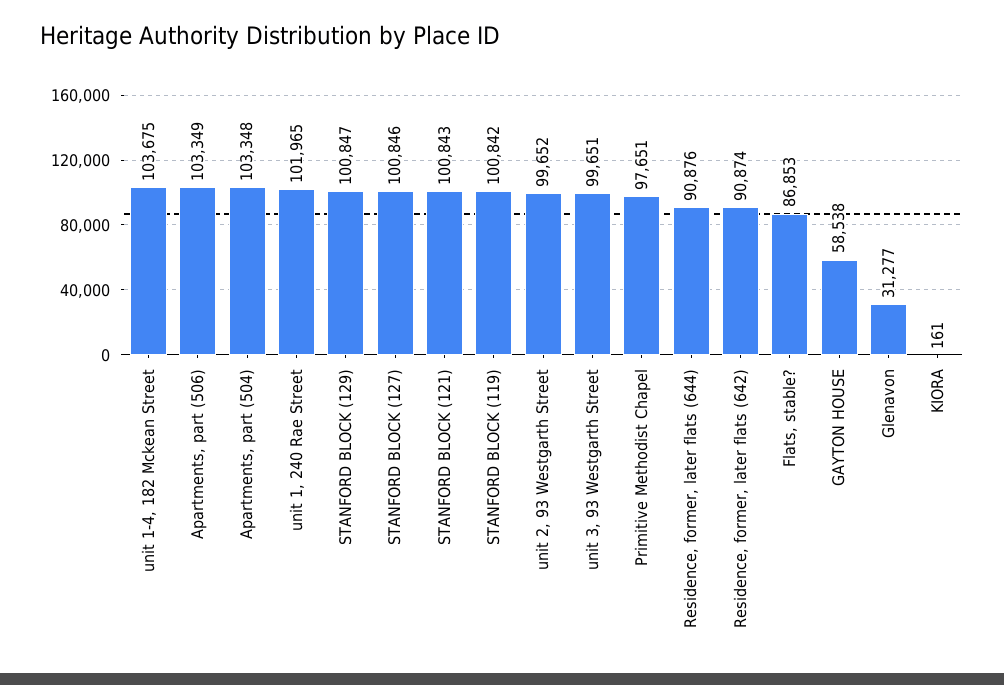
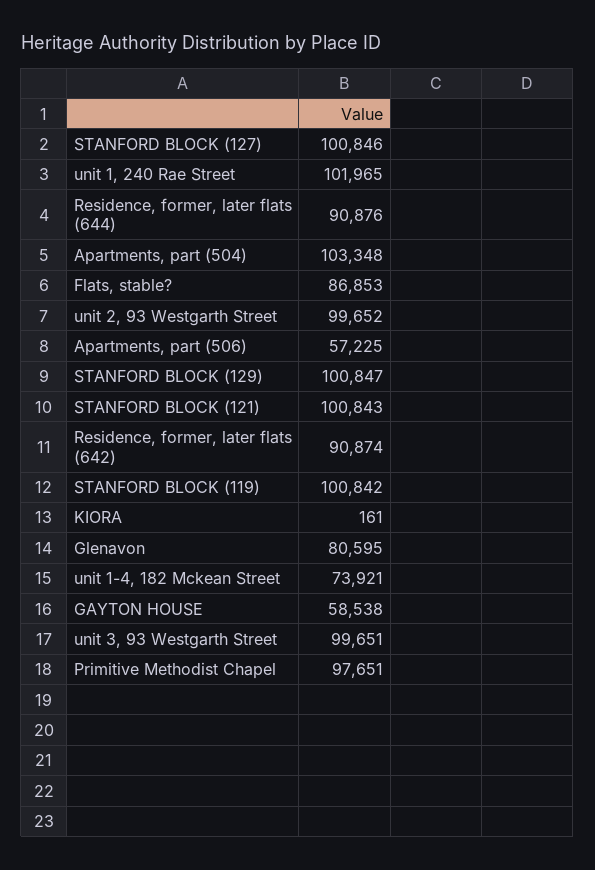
unit 1-4, 182 Mckean Street: 103675 -> 73921
Apartments, part (506): 103349 -> 57225
Glenavon: 31277 -> 80595

